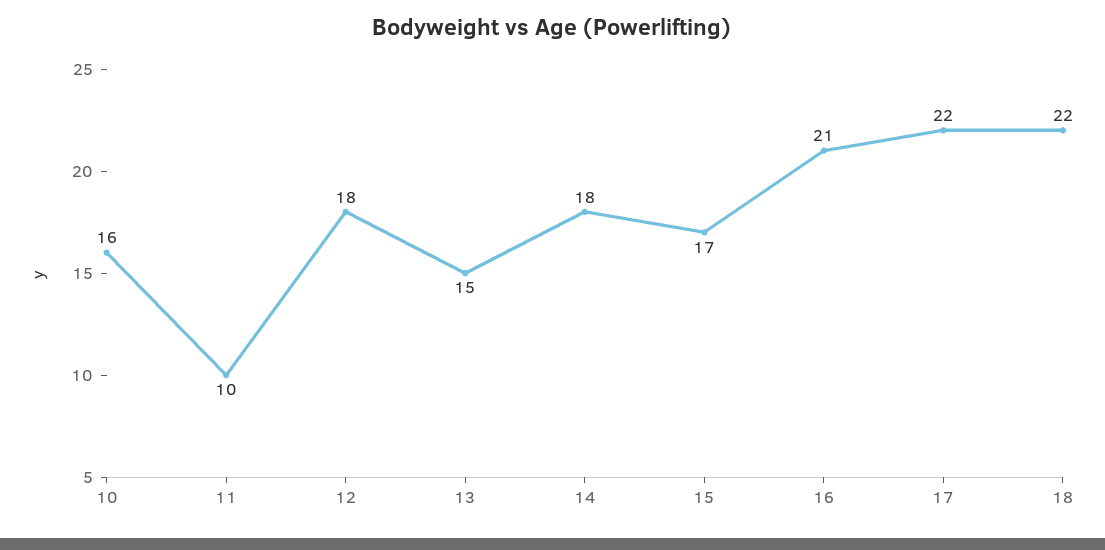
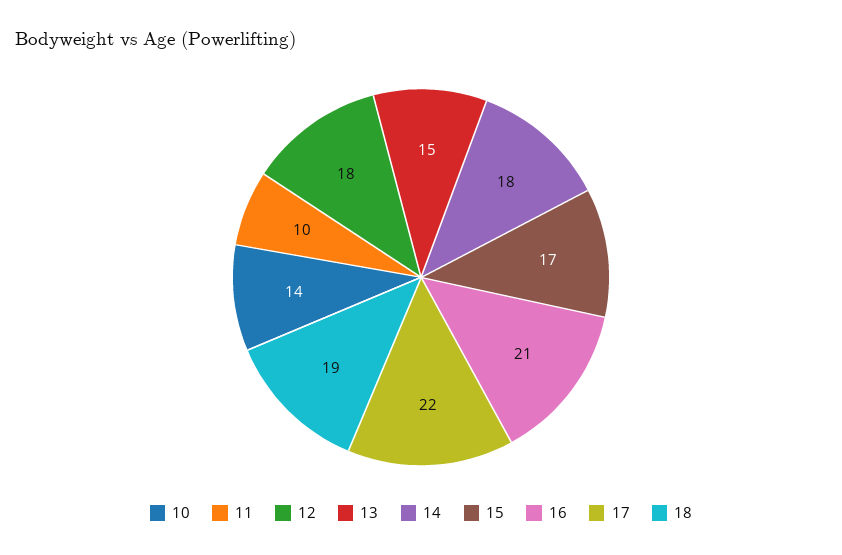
10: 16 -> 14
18: 22 -> 19

